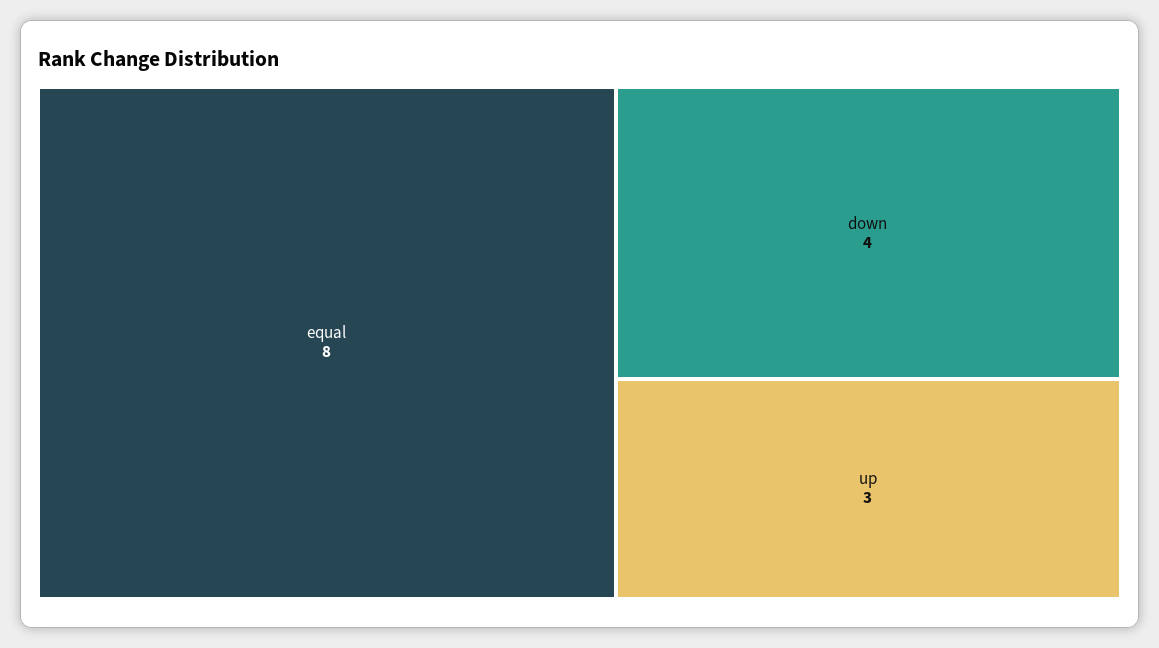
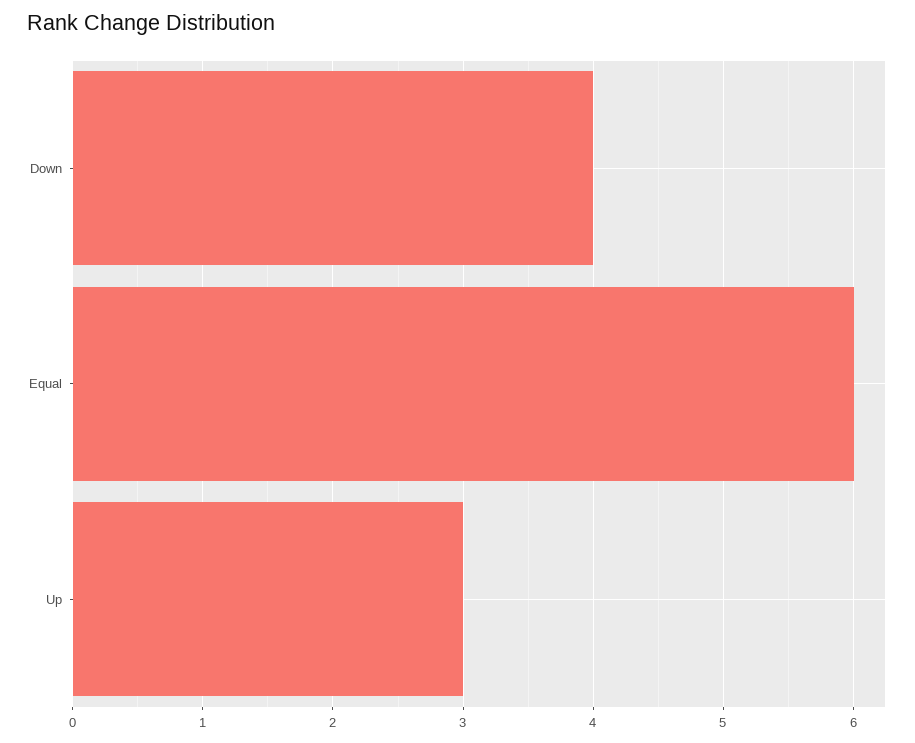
equal: 8 -> 6

